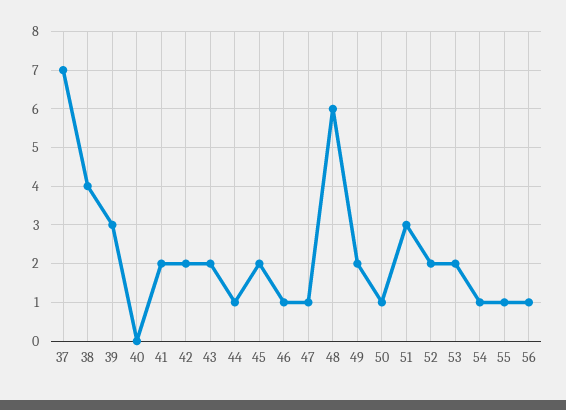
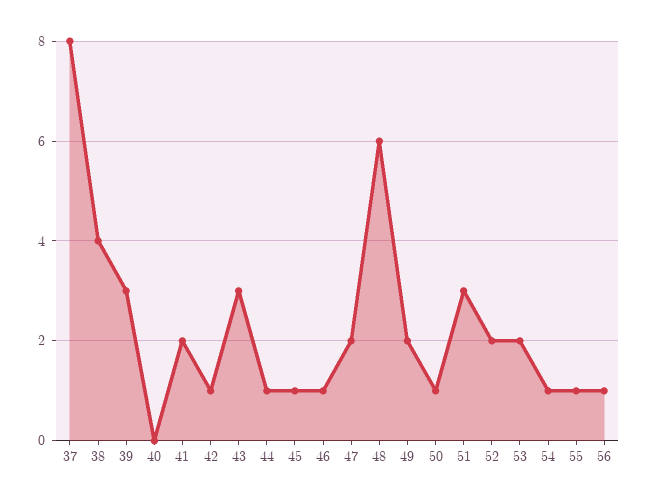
37: 7 -> 8
42: 2 -> 1
43: 2 -> 3
45: 2 -> 1
47: 1 -> 2

